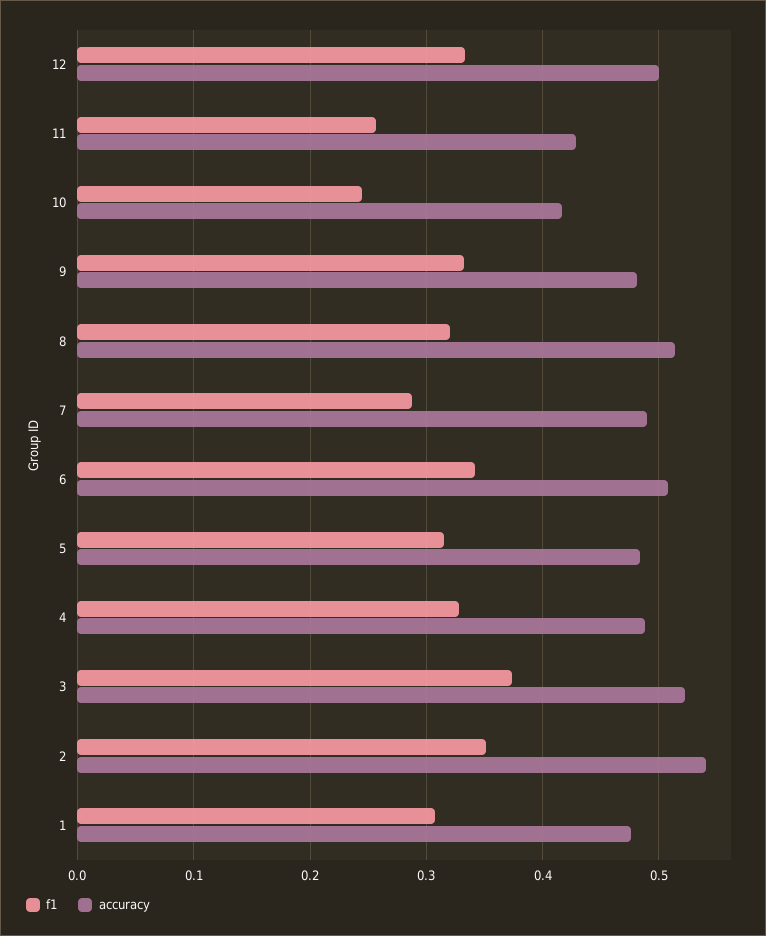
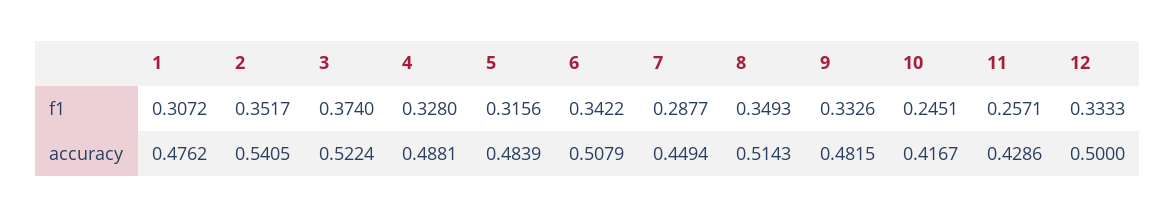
f1, 8: 0.32 -> 0.3493
accuracy, 7: 0.49 -> 0.4494

